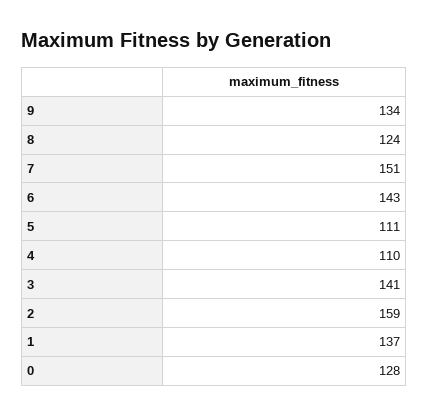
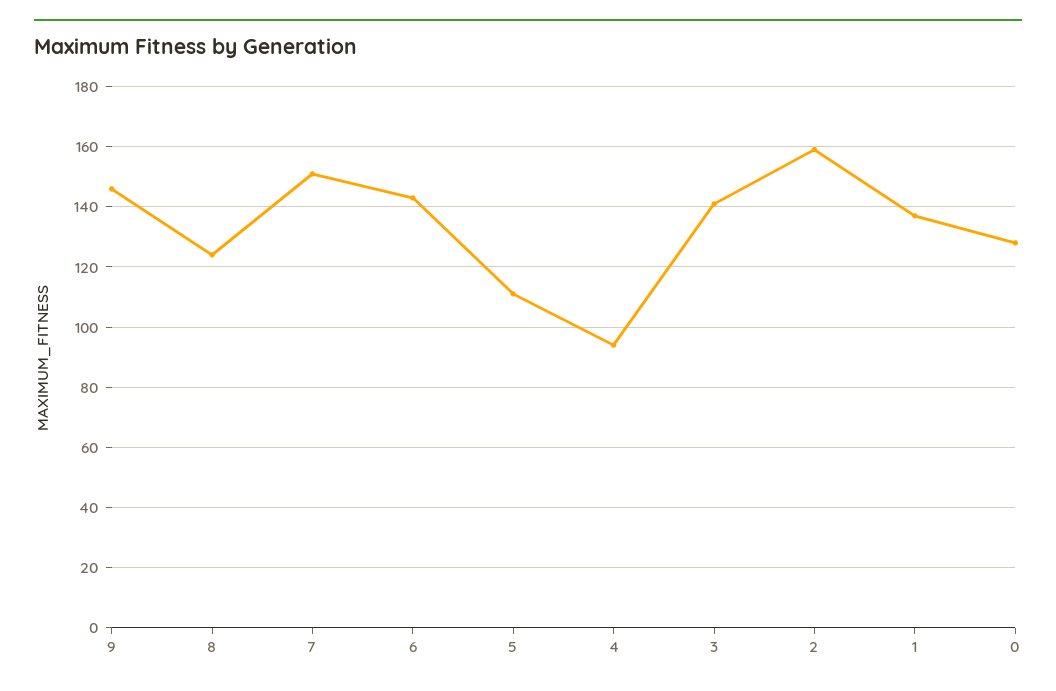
9: 134 -> 145
4: 110 -> 95

